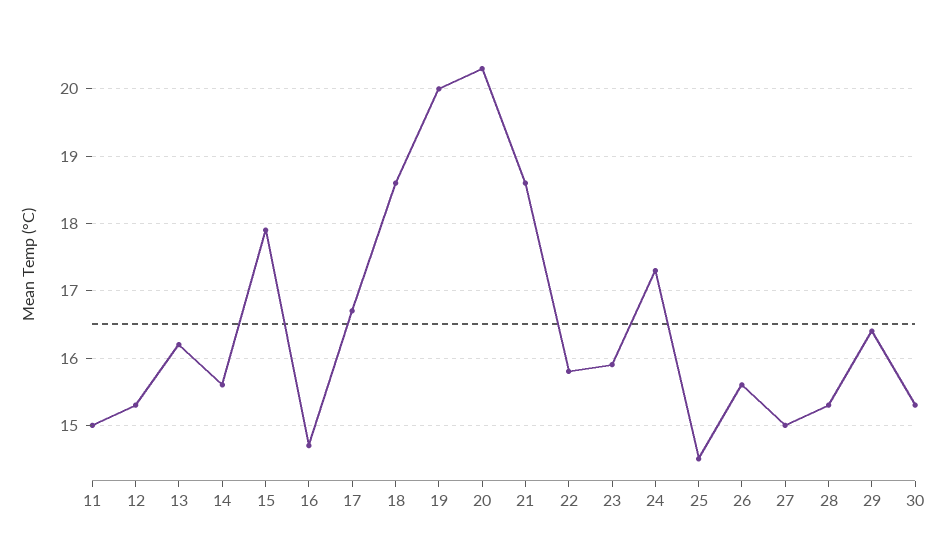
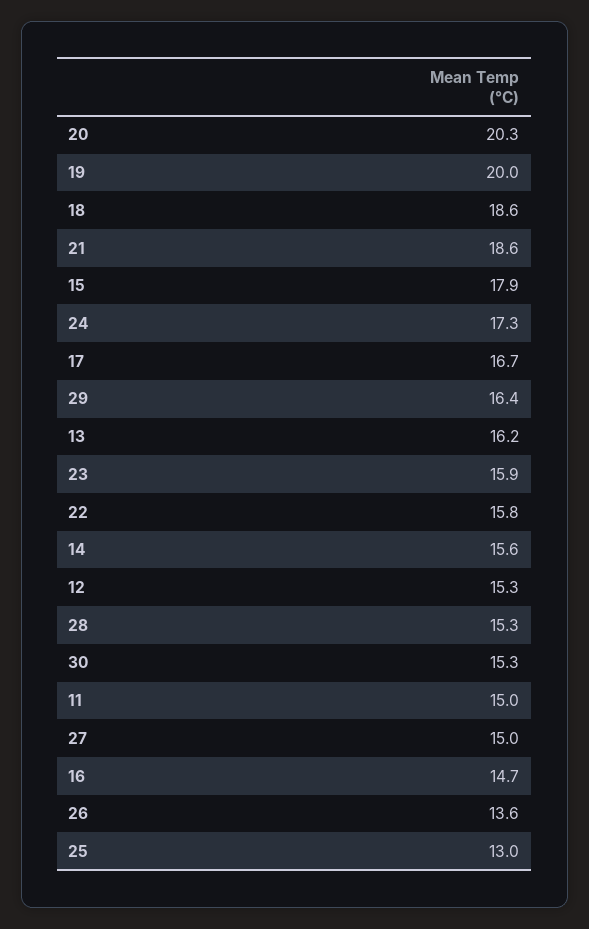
25: 14.5 -> 13
26: 15.6 -> 13.6

